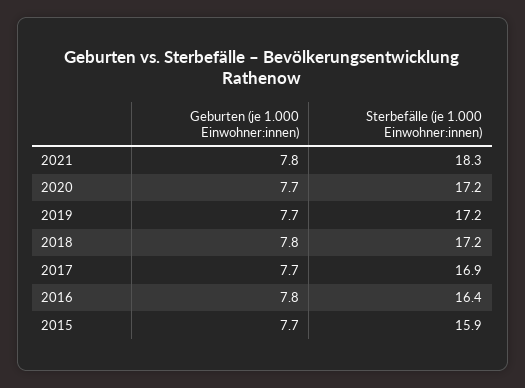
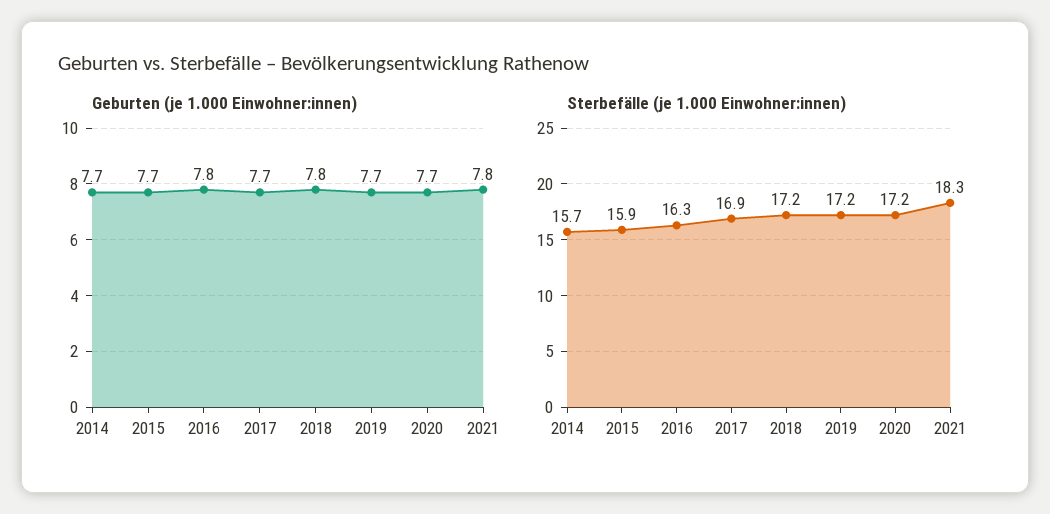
Sterbefälle (je 1.000 Einwohner:innen), 2016: 16.4 -> 16.3
Geburten (je 1.000 Einwohner:innen), 2014: none -> 7.7
Sterbefälle (je 1.000 Einwohner:innen), 2014: none -> 15.7

